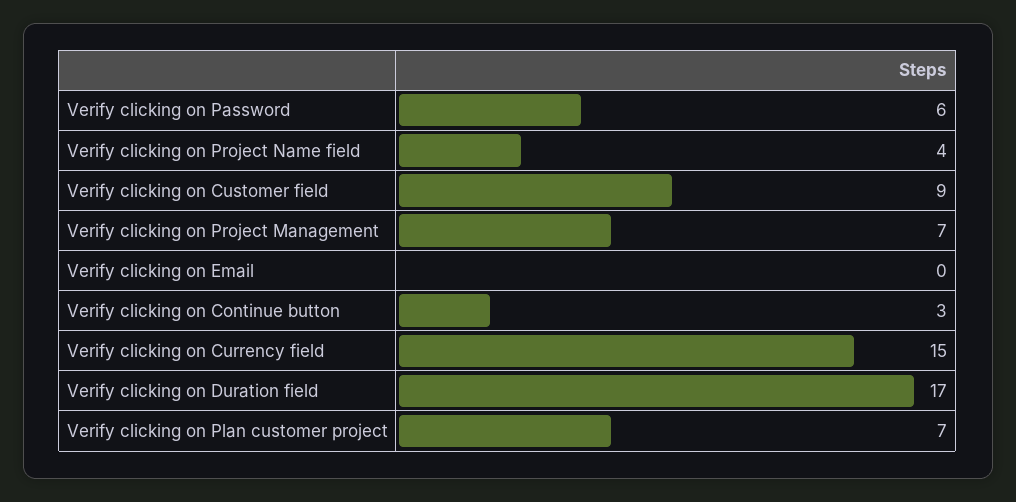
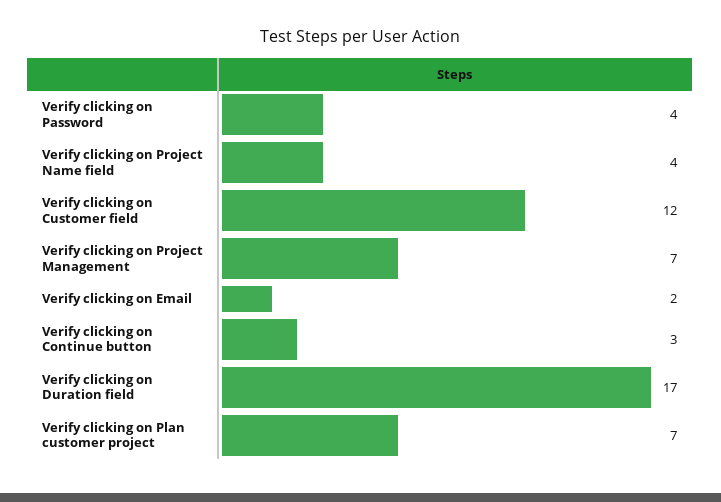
Verify clicking on Password: 6 -> 4
Verify clicking on Customer field: 9 -> 12
Verify clicking on Email: 0 -> 2
Verify clicking on Currency field: 15 -> none

